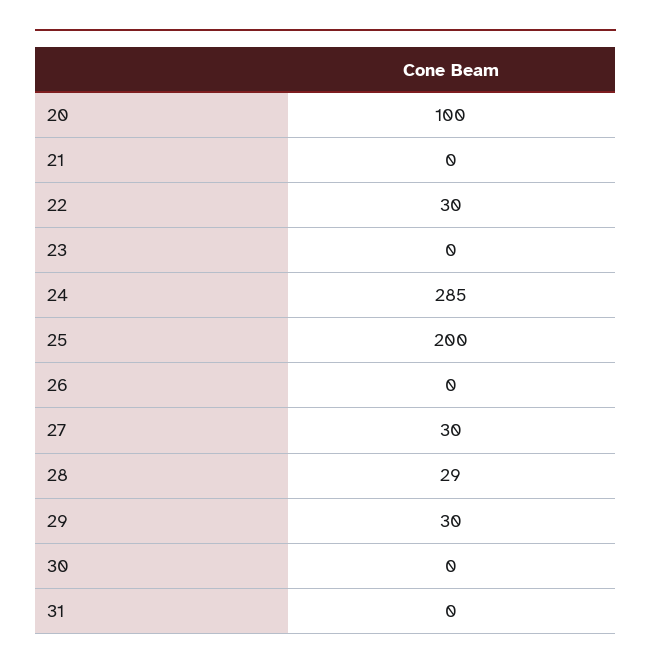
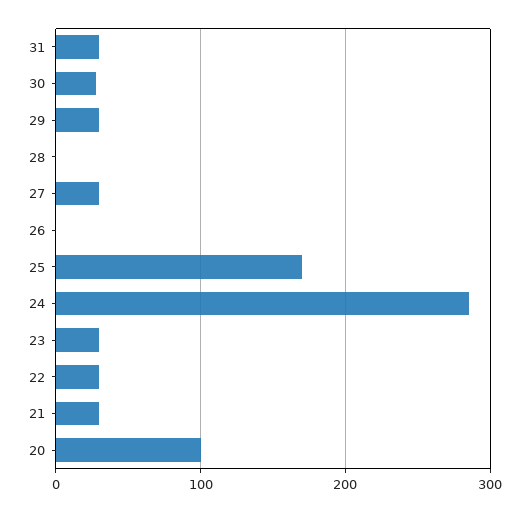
21: 0 -> 30
23: 0 -> 30
25: 200 -> 170
28: 29 -> 0
30: 0 -> 30
31: 0 -> 30

